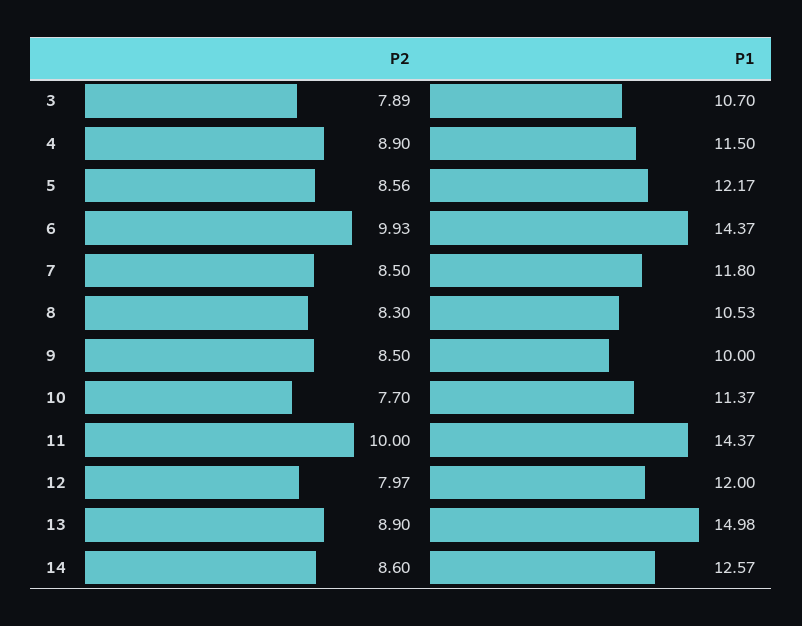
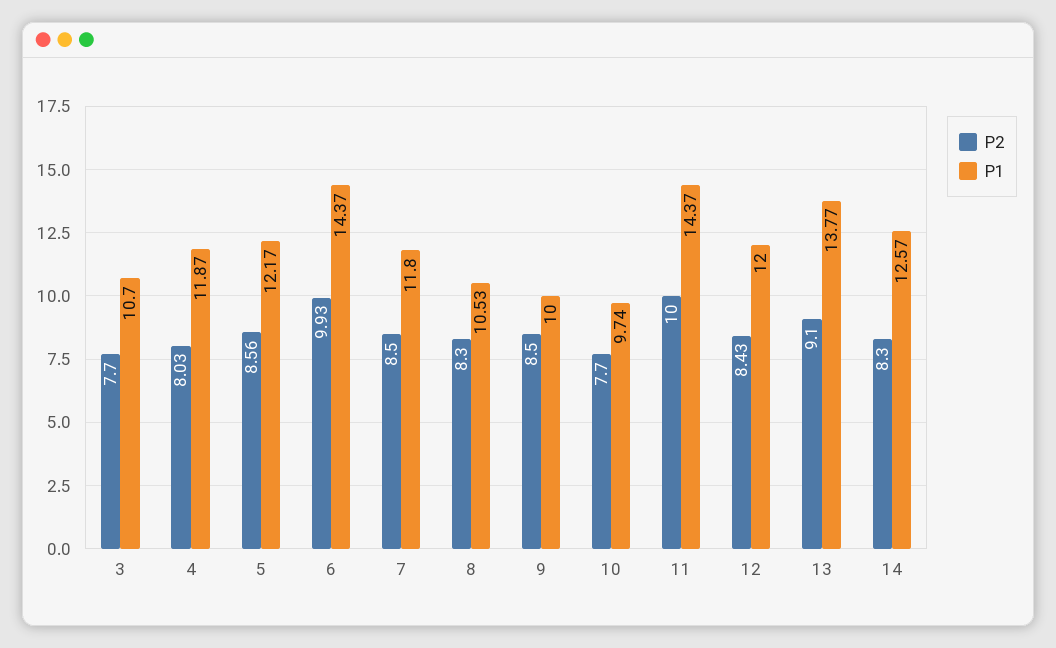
P2, 3: 7.89 -> 7.7
P2, 4: 8.9 -> 8.03
P1, 4: 11.5 -> 11.87
P1, 10: 11.37 -> 9.74
P2, 12: 7.97 -> 8.43
P2, 13: 8.9 -> 9.1
P1, 13: 14.98 -> 13.77
P2, 14: 8.6 -> 8.3

